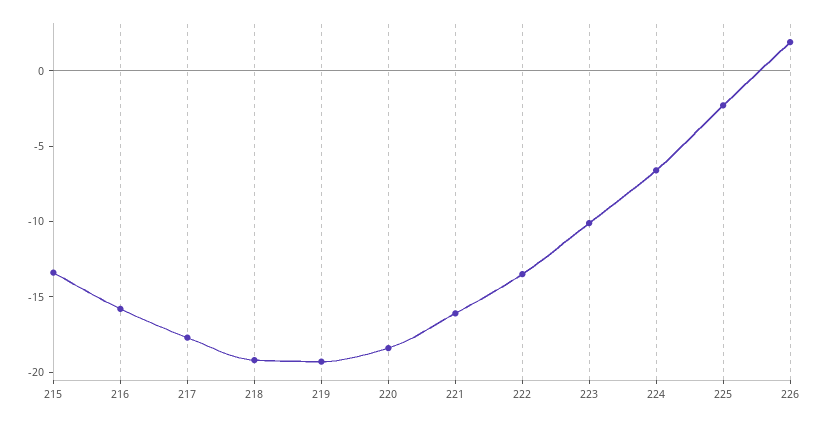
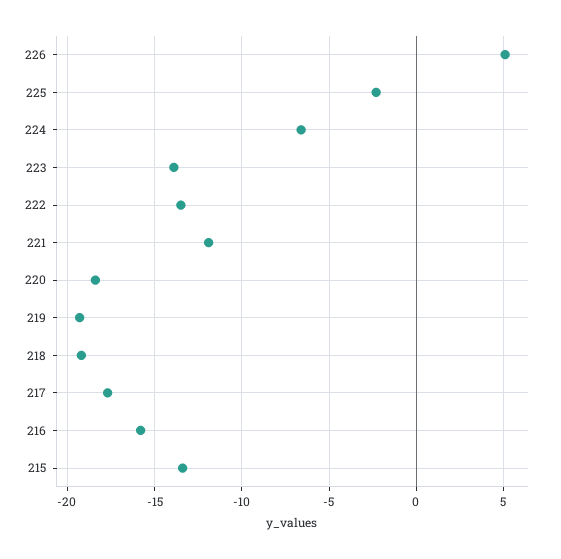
221: -16 -> -12
223: -10 -> -14
226: 2 -> 5

